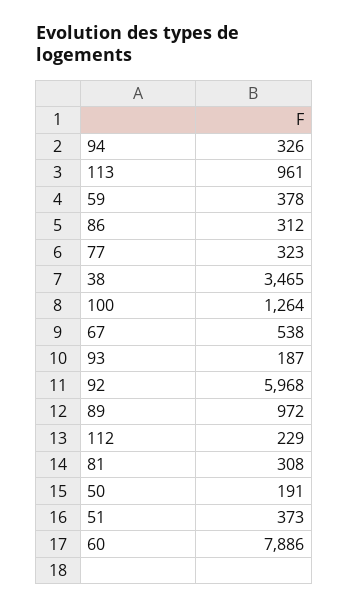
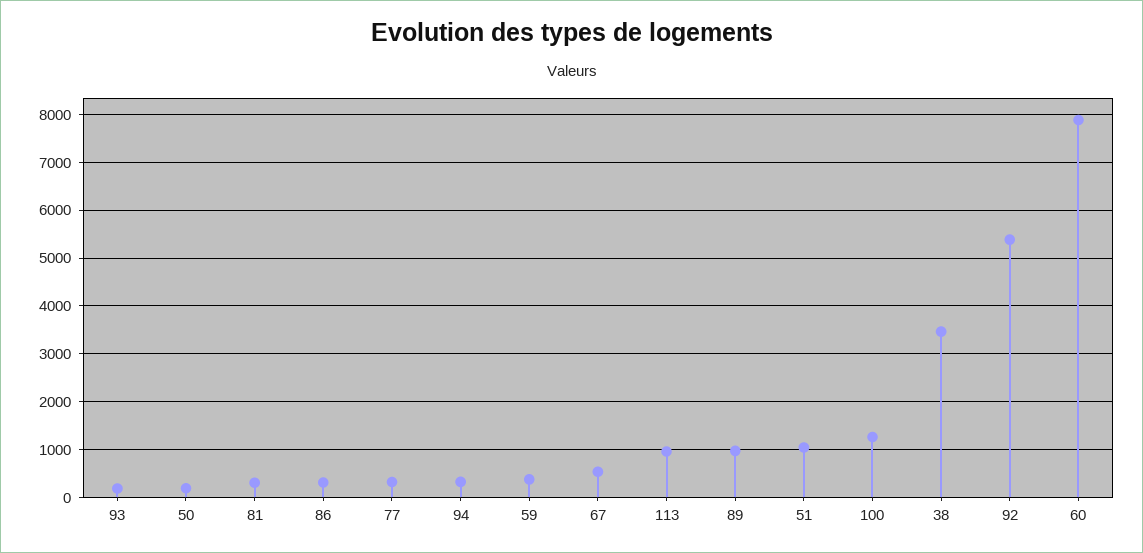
92: 5968 -> 5400
112: 229 -> none
51: 373 -> 1000

